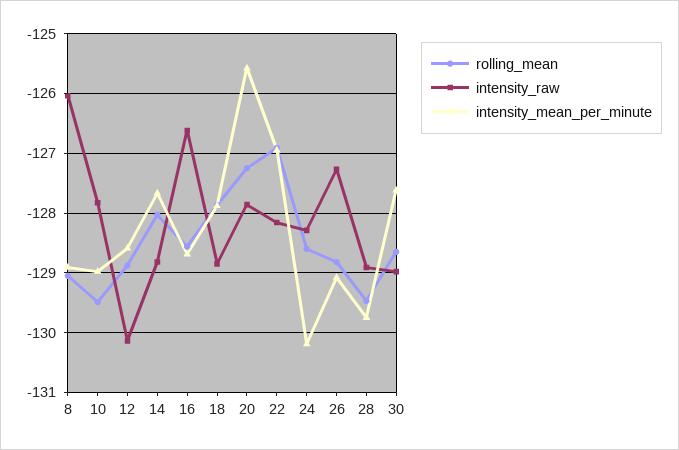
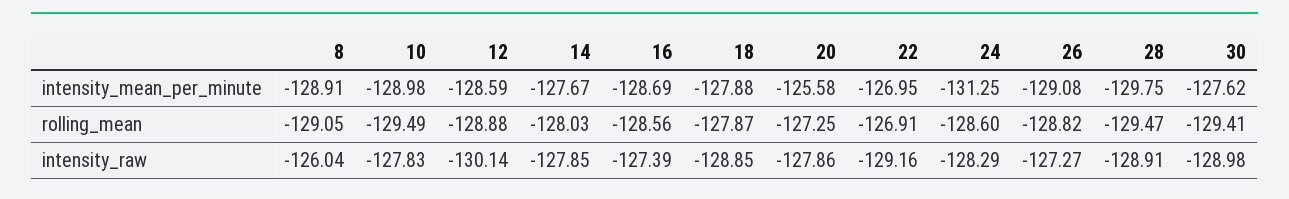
intensity_raw, 14: -128.8 -> -127.85
intensity_raw, 16: -126.6 -> -127.39
intensity_raw, 22: -128.2 -> -129.16
intensity_mean_per_minute, 24: -130.2 -> -131.25
rolling_mean, 30: -128.6 -> -129.41

